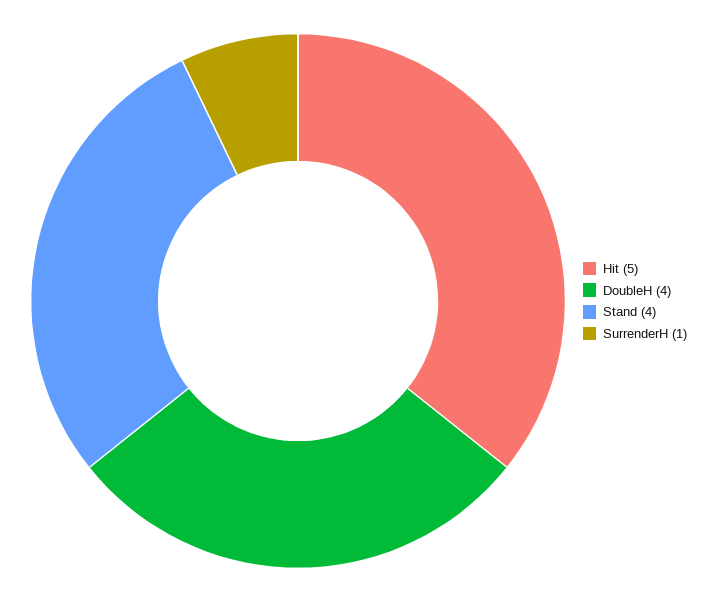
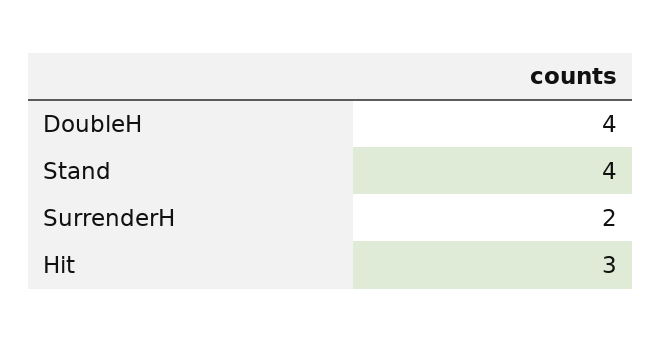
Hit: 5 -> 3
SurrenderH: 1 -> 2

